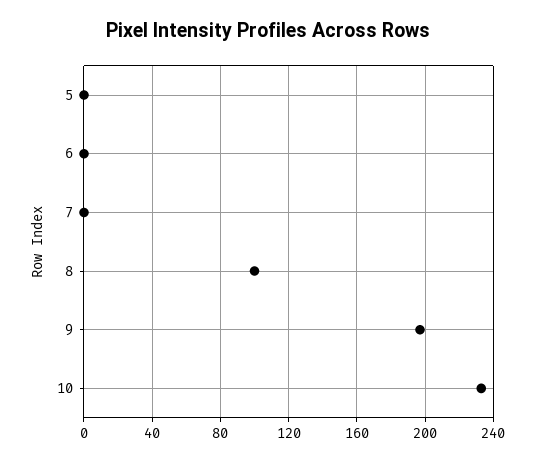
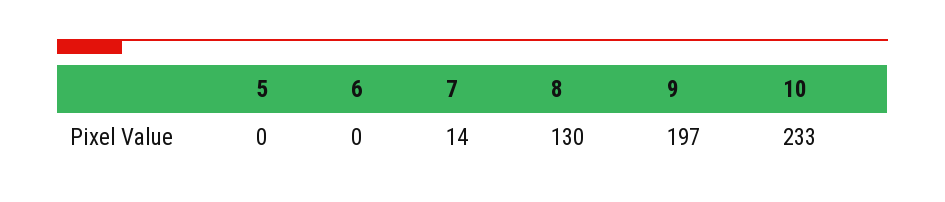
7: 0 -> 14
8: 100 -> 130

